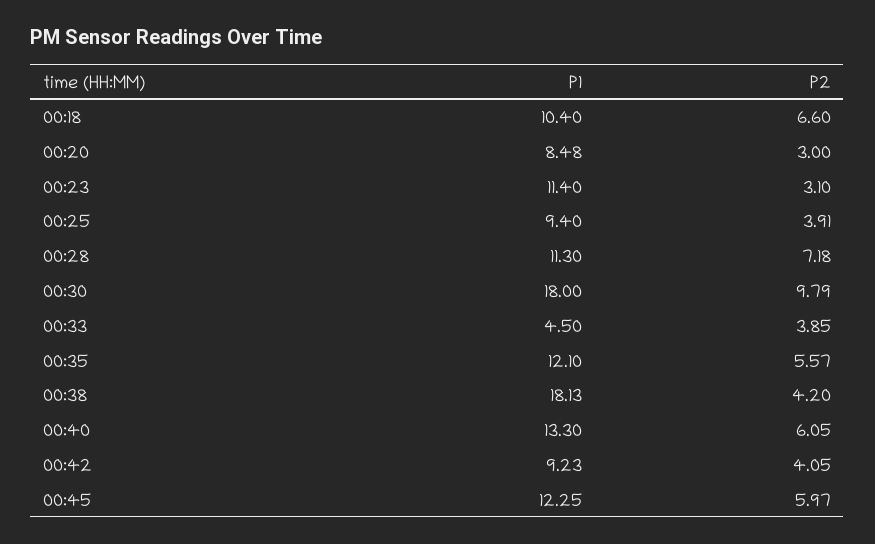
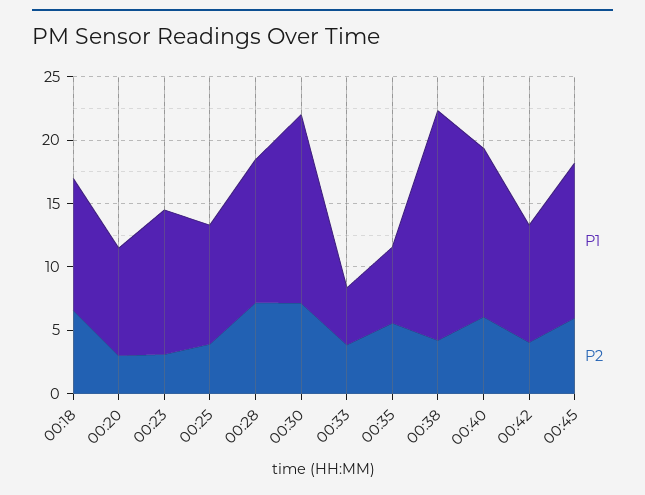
P1, 00:30: 18 -> 15
P2, 00:30: 9.79 -> 7
P1, 00:35: 12.1 -> 6

